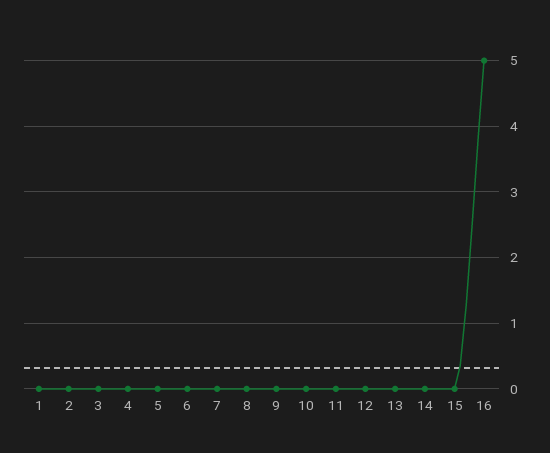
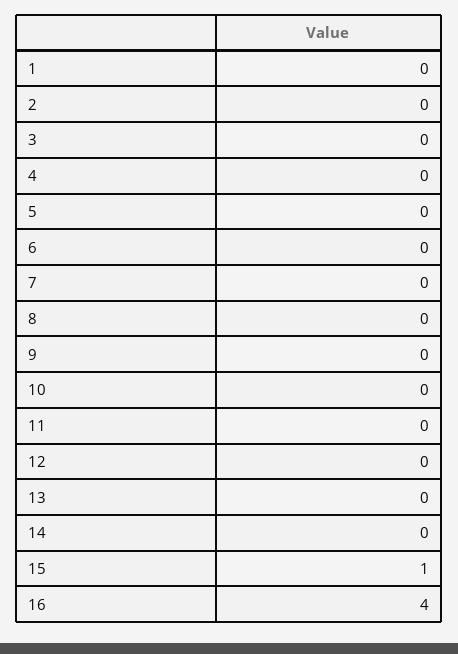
15: 0 -> 1
16: 5 -> 4

